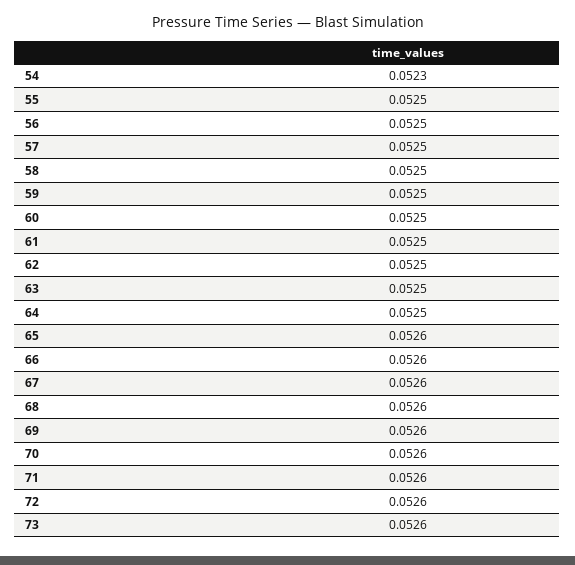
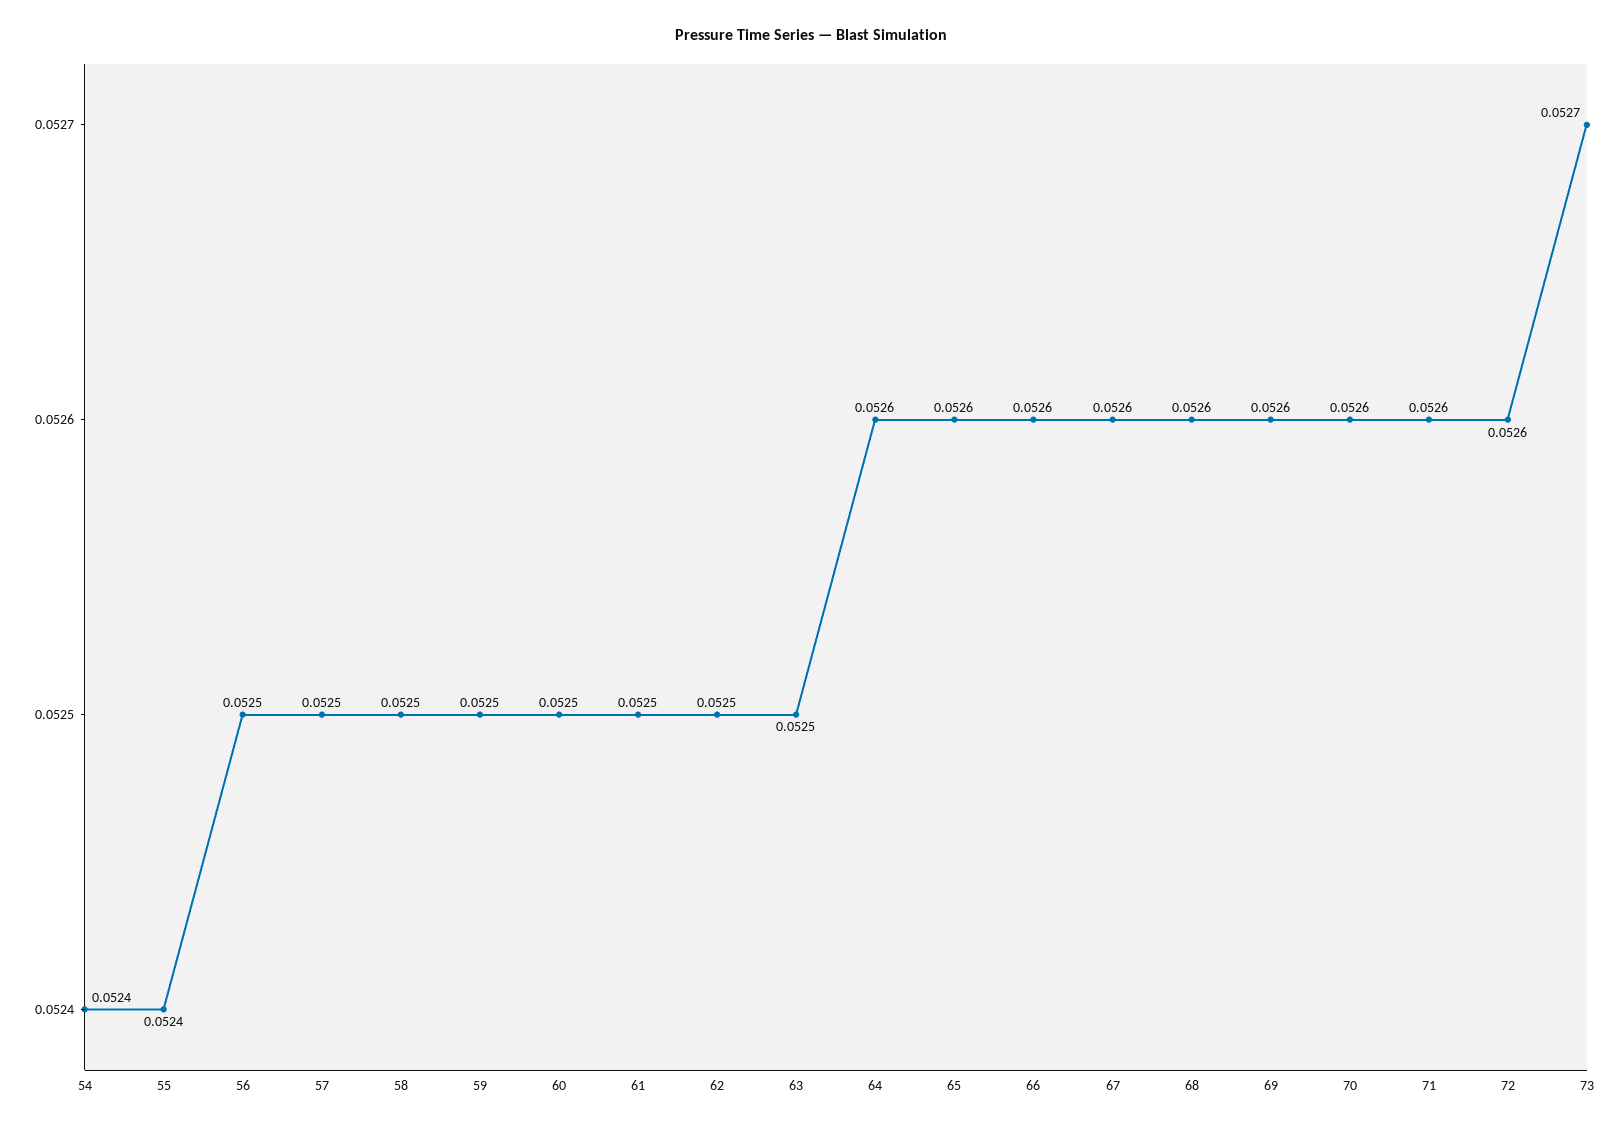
54: 0.0523 -> 0.0524
55: 0.0525 -> 0.0524
64: 0.0525 -> 0.0526
73: 0.0526 -> 0.0527

